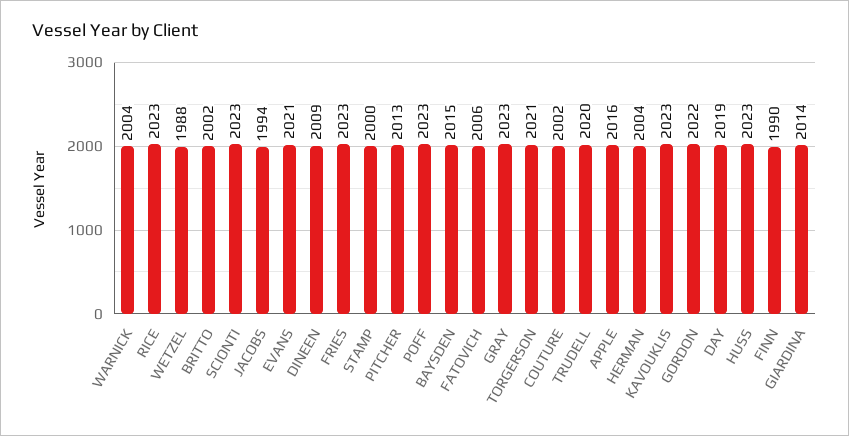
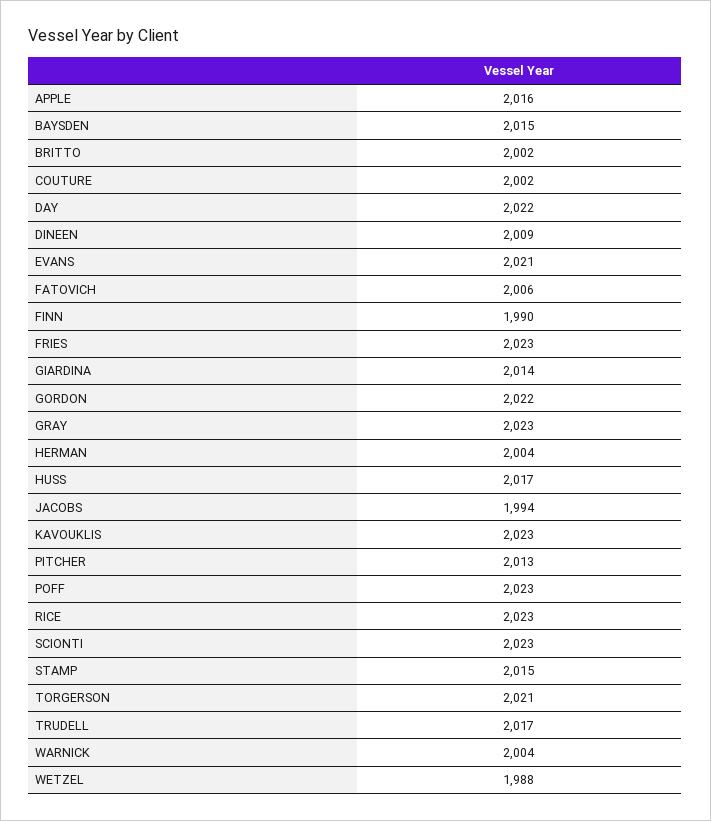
STAMP: 2000 -> 2015
TRUDELL: 2020 -> 2017
DAY: 2019 -> 2022
HUSS: 2023 -> 2017

